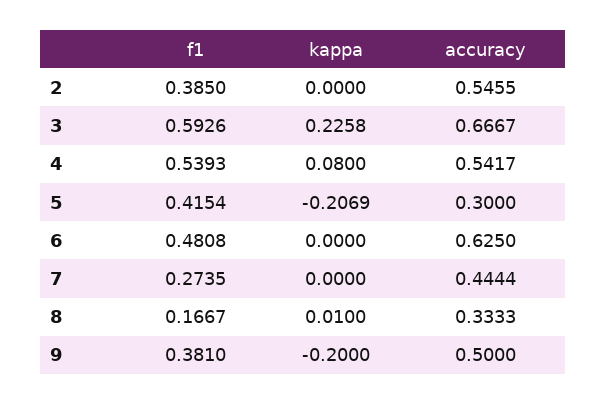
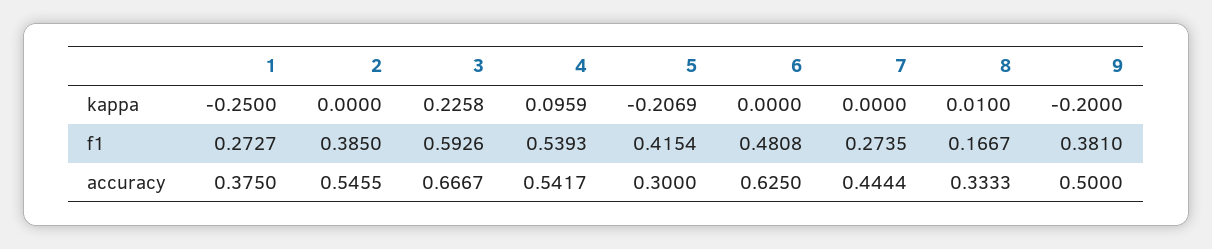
kappa, 4: 0.08 -> 0.0959
kappa, 1: none -> -0.25
f1, 1: none -> 0.2727
accuracy, 1: none -> 0.375

